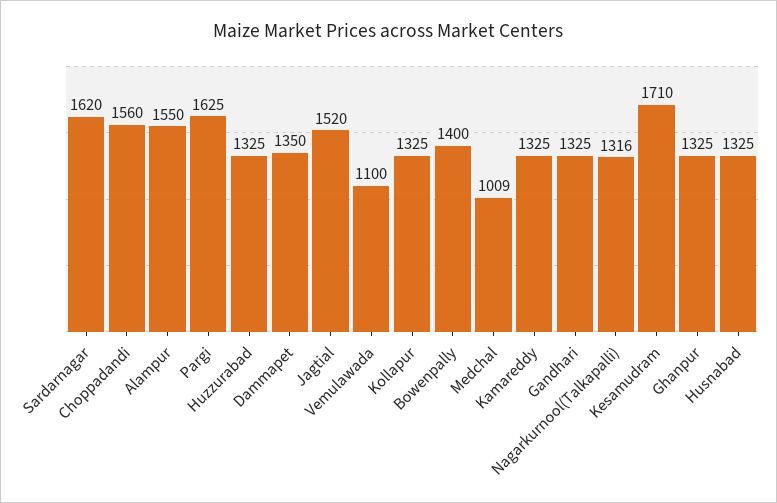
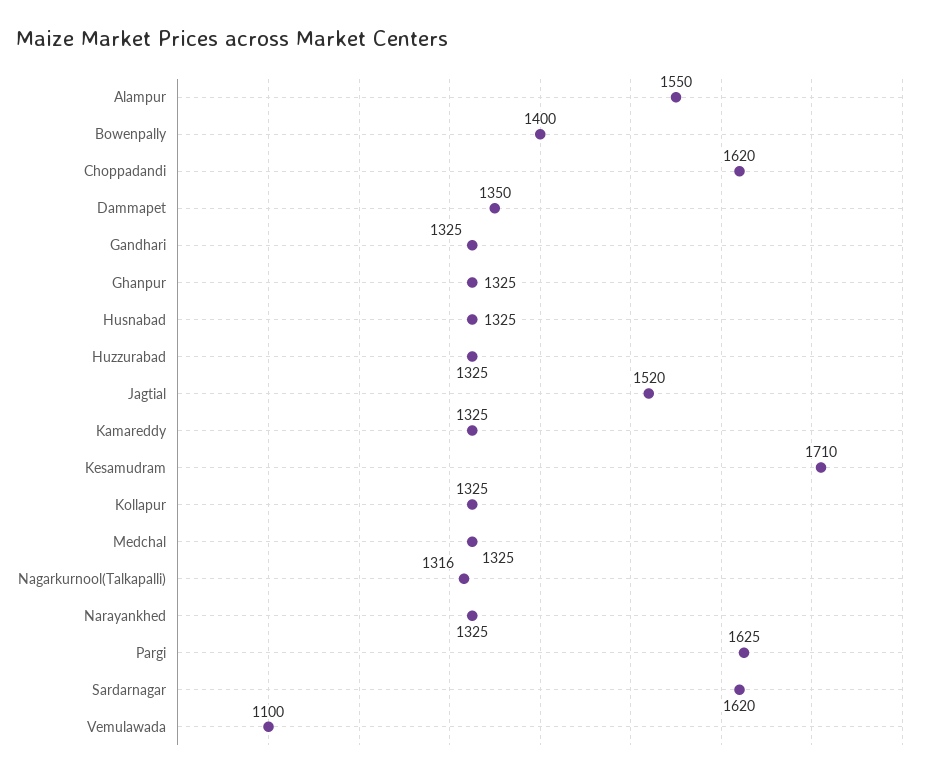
Choppadandi: 1560 -> 1620
Medchal: 1009 -> 1325
Narayankhed: none -> 1325

